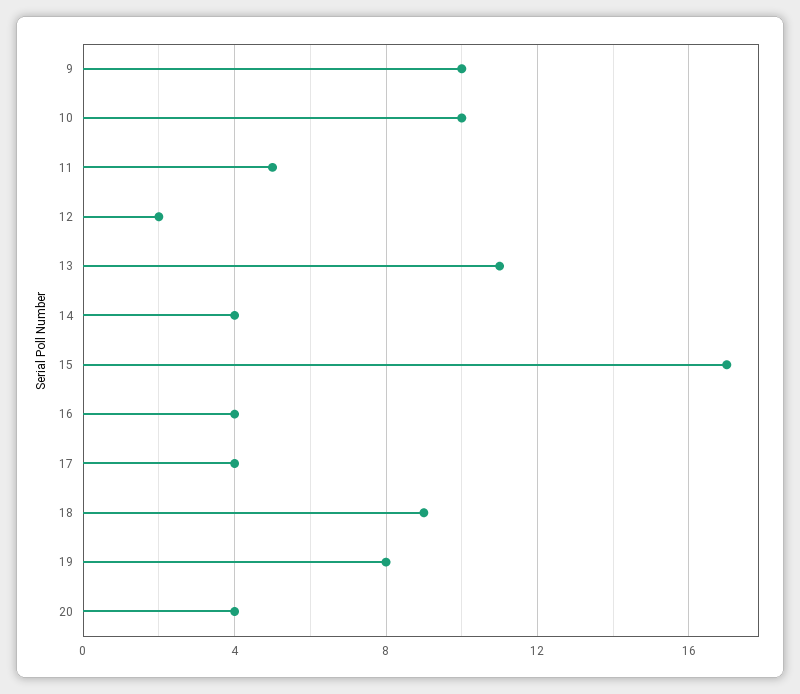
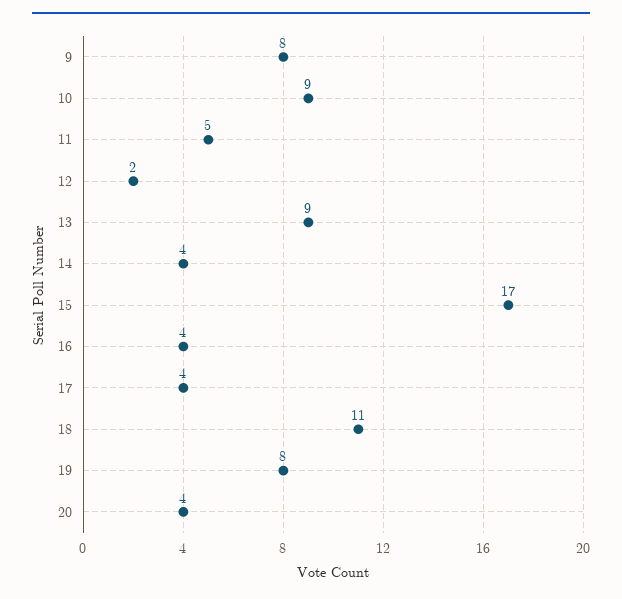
9: 10 -> 8
10: 10 -> 9
13: 11 -> 9
18: 9 -> 11

